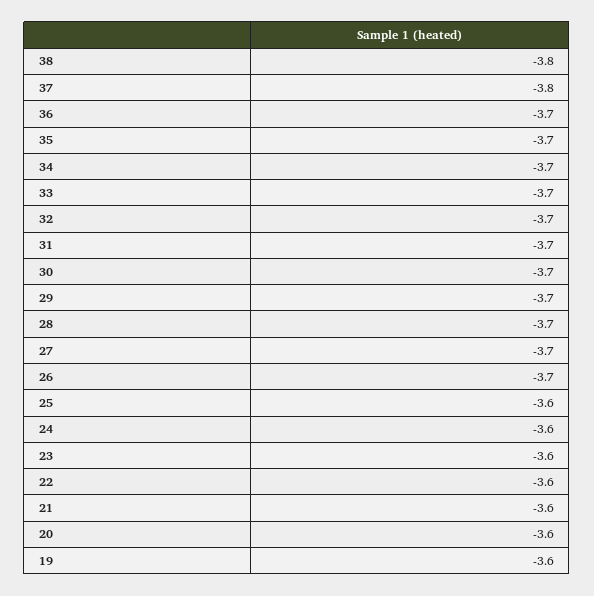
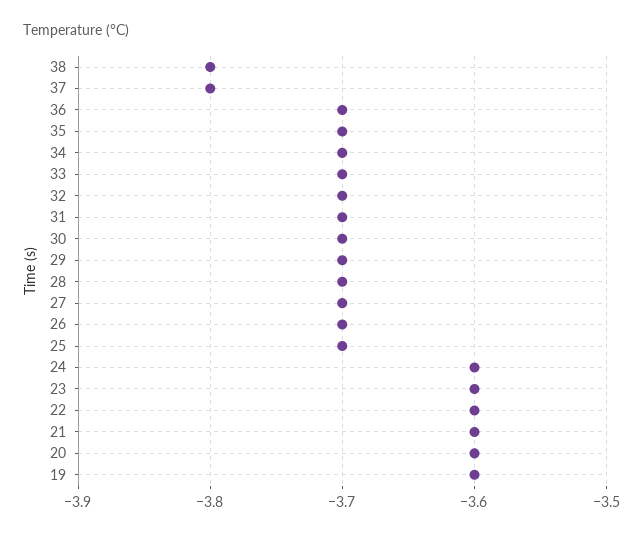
25: -3.6 -> -3.7

